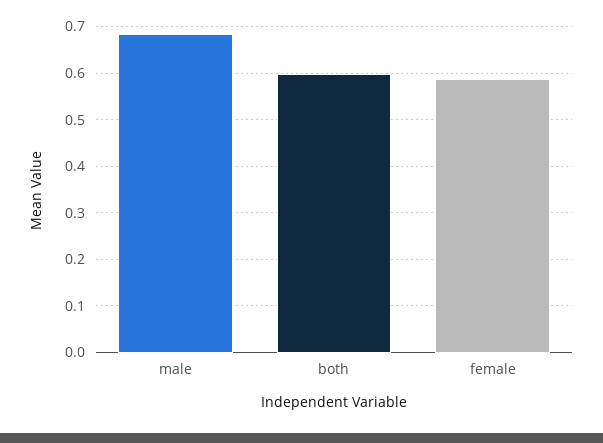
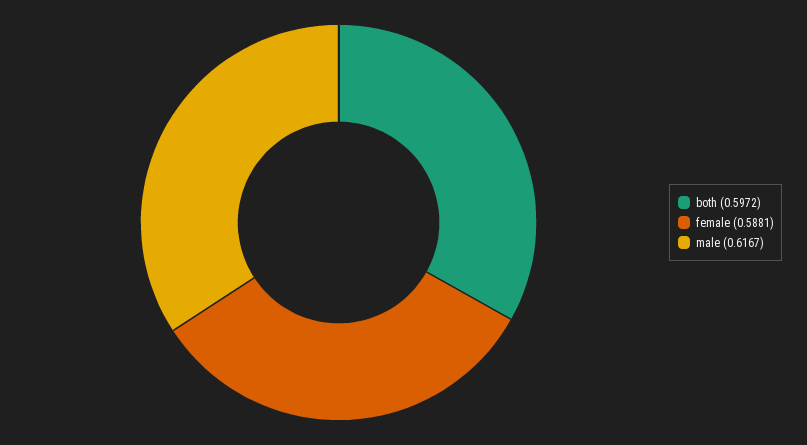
male: 0.68 -> 0.6167

